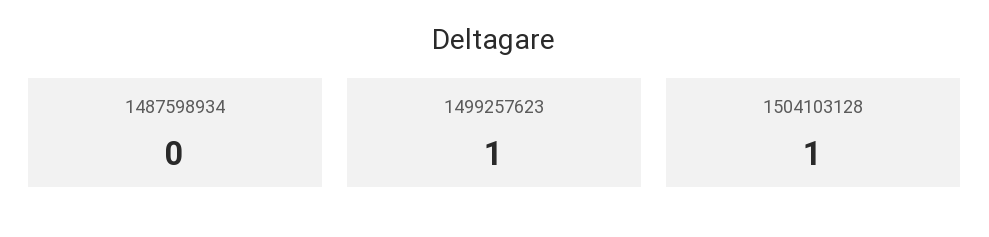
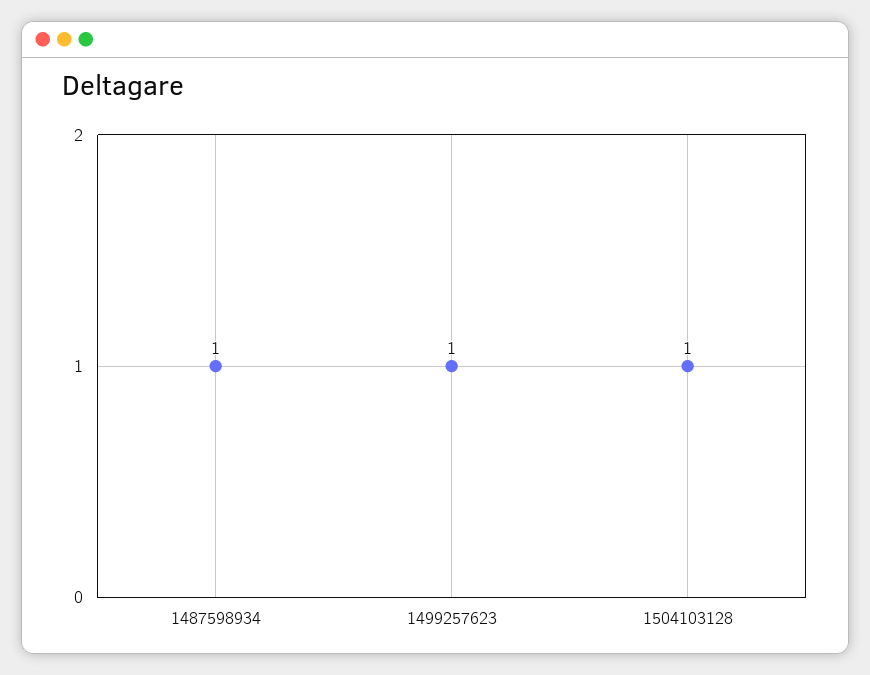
1487598934: 0 -> 1

